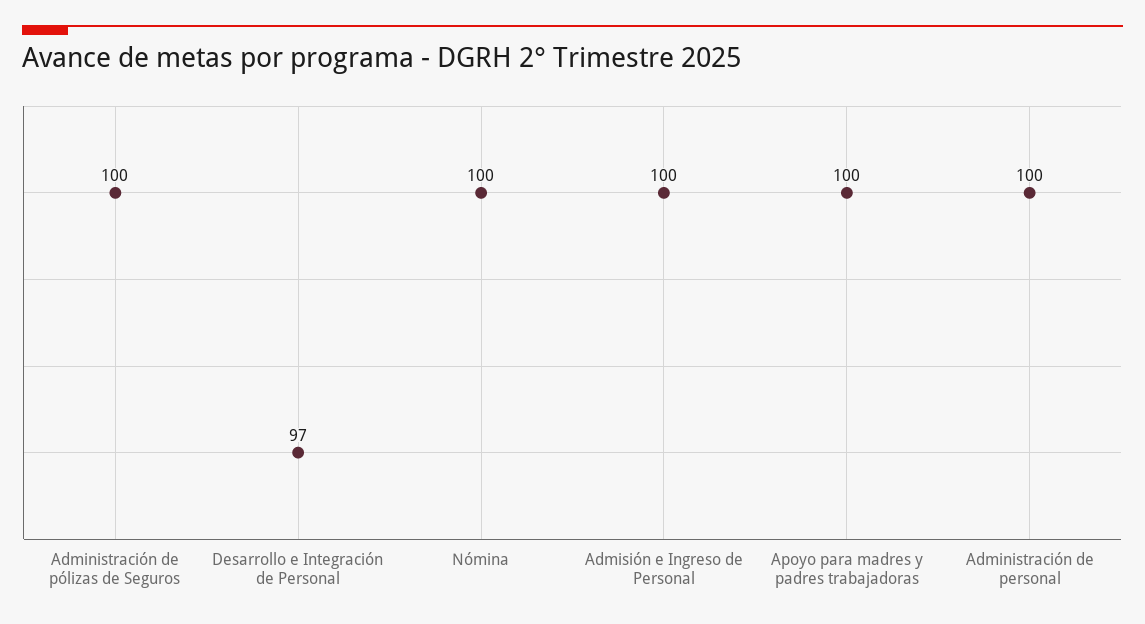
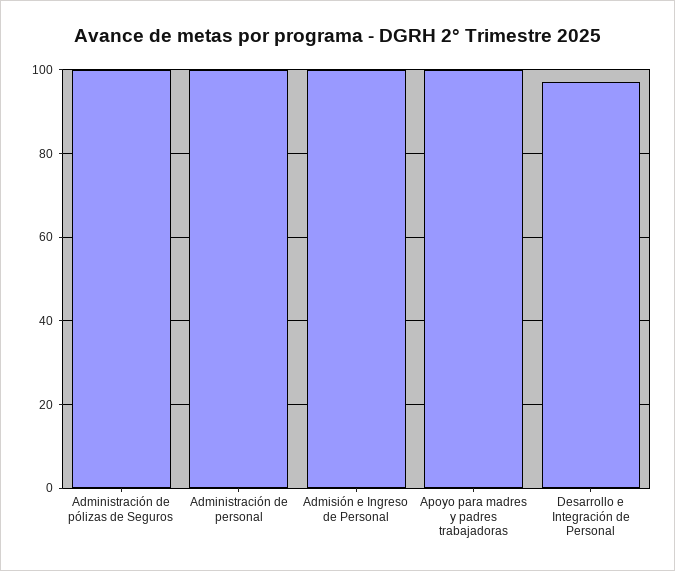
Nómina: 100 -> none

